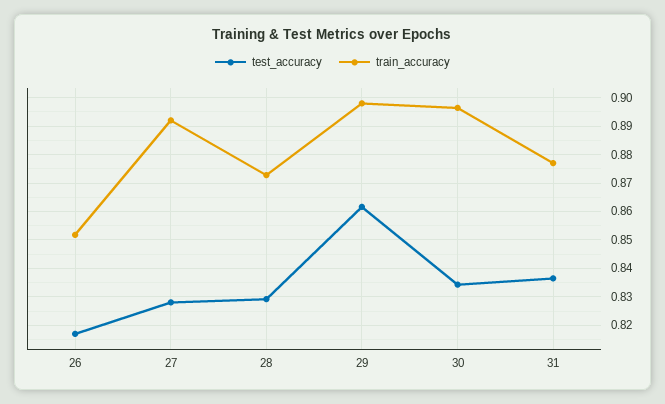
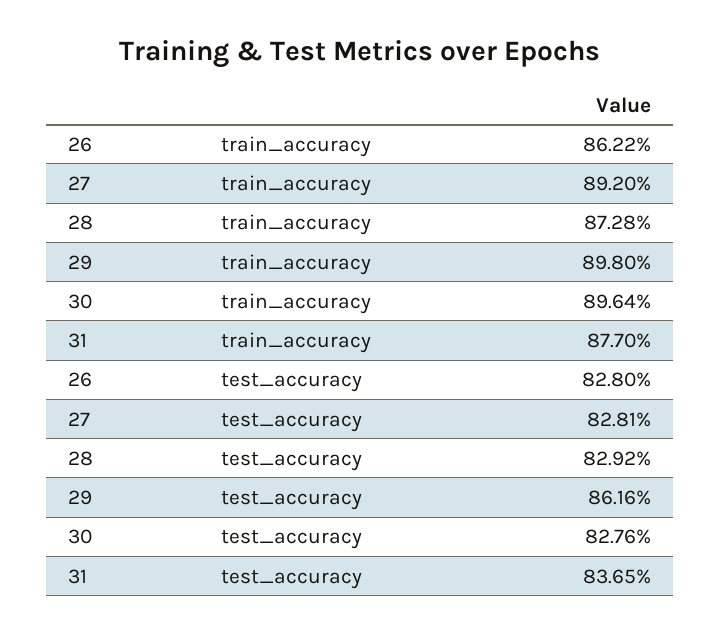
test_accuracy, 26: 0.8175 -> 0.828
train_accuracy, 26: 0.8525 -> 0.8622
test_accuracy, 30: 0.835 -> 0.8276

